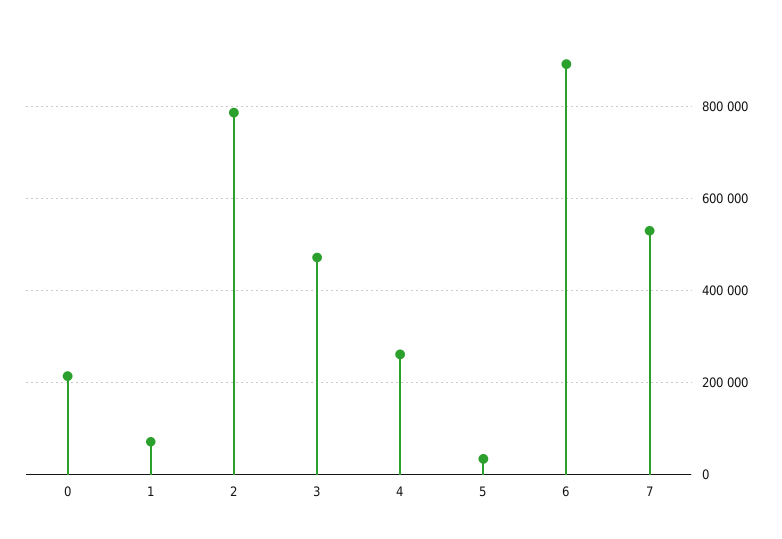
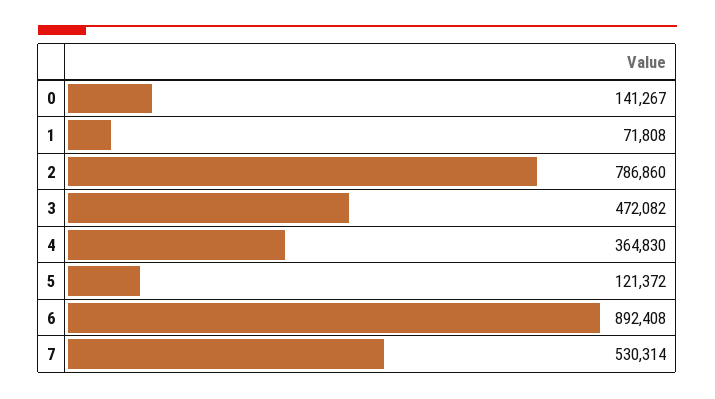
0: 220000 -> 141267
4: 260000 -> 364830
5: 40000 -> 121372

